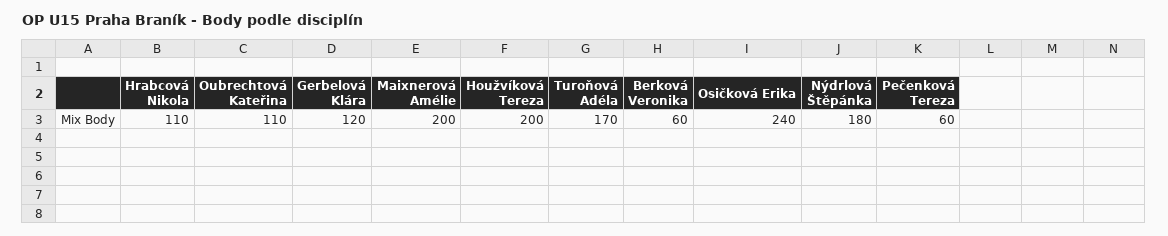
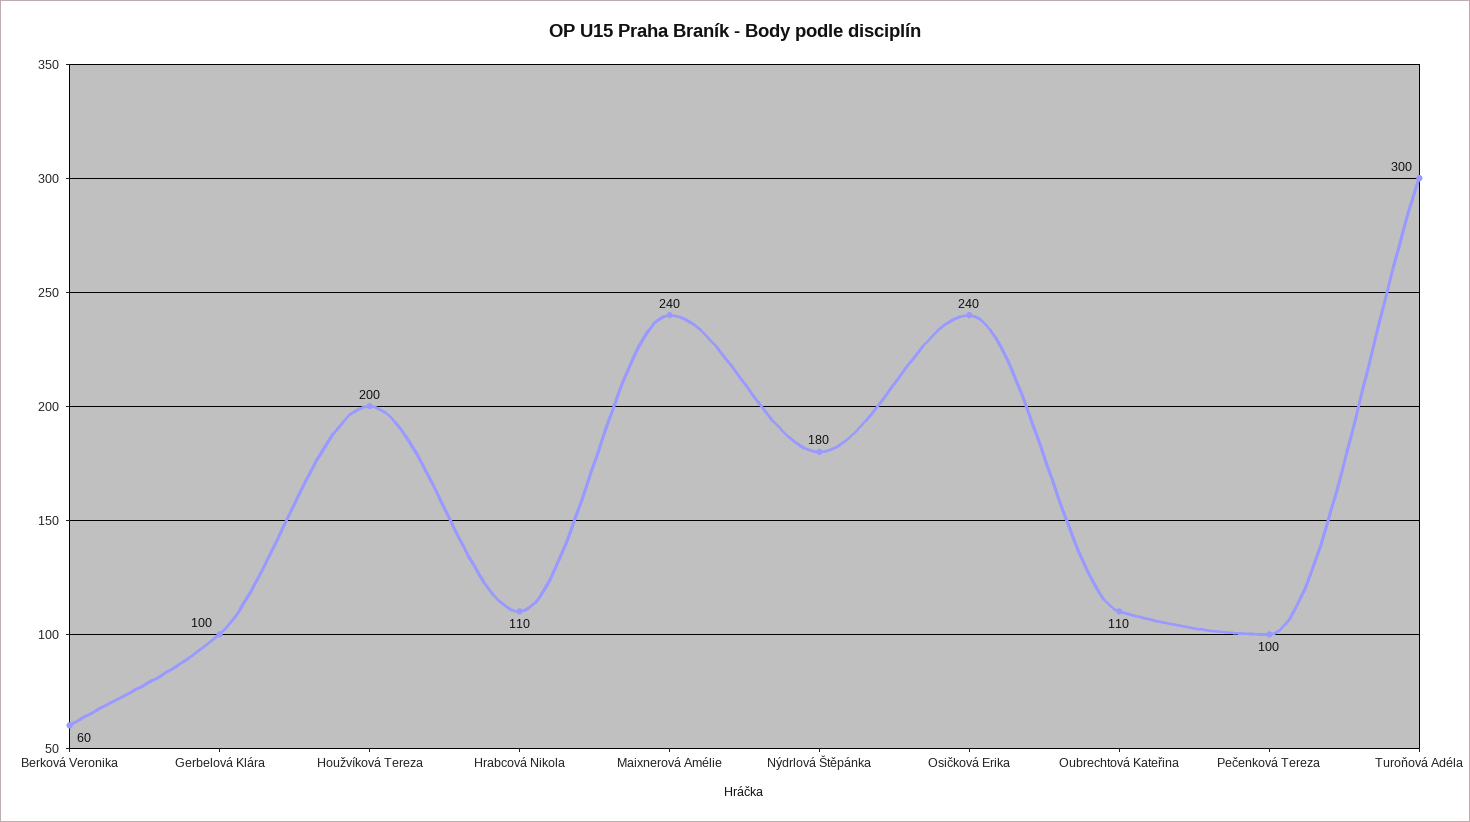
Gerbelová Klára: 120 -> 100
Maixnerová Amélie: 200 -> 240
Turoňová Adéla: 170 -> 300
Pečenková Tereza: 60 -> 100

